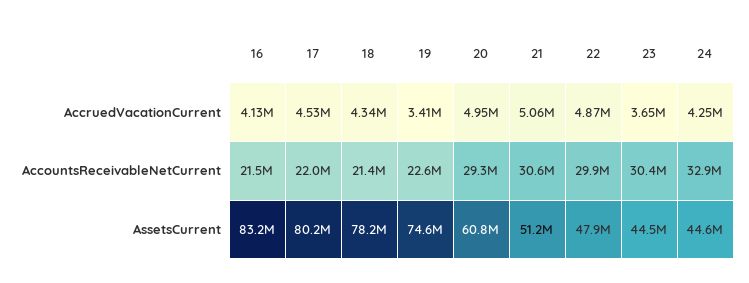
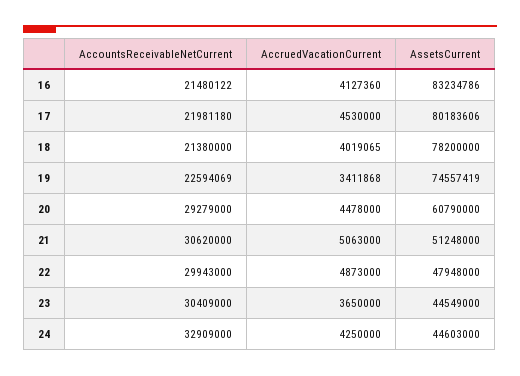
18, AccruedVacationCurrent: 4340000 -> 4019065
20, AccruedVacationCurrent: 4950000 -> 4478000

